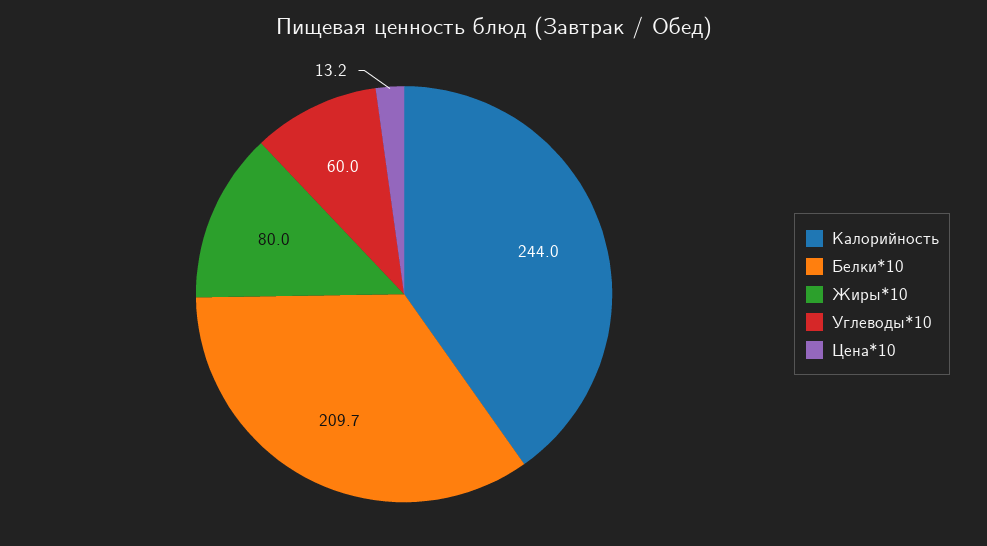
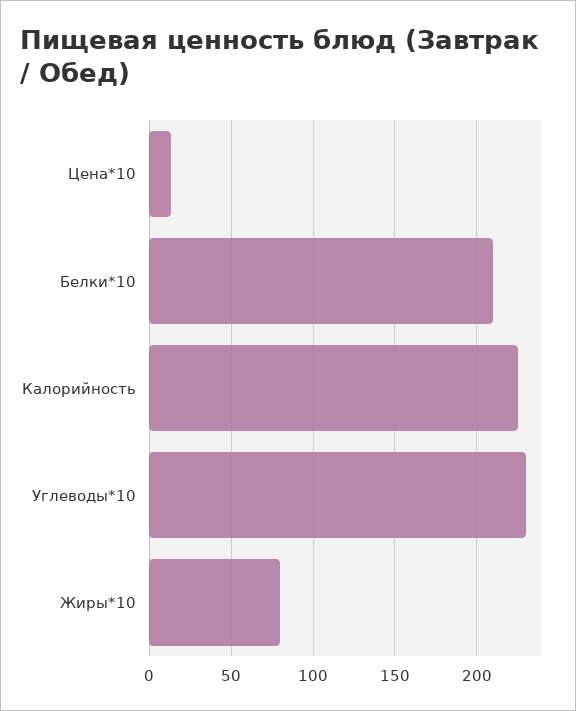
Калорийность: 244 -> 225
Углеводы*10: 60 -> 230

